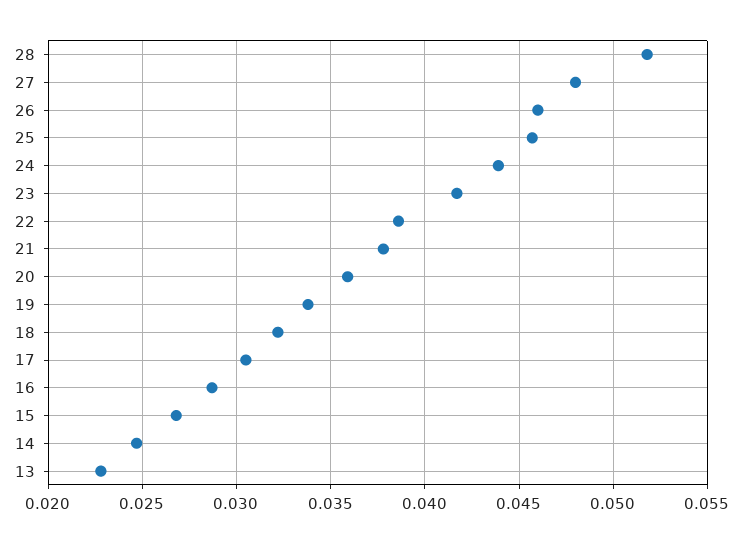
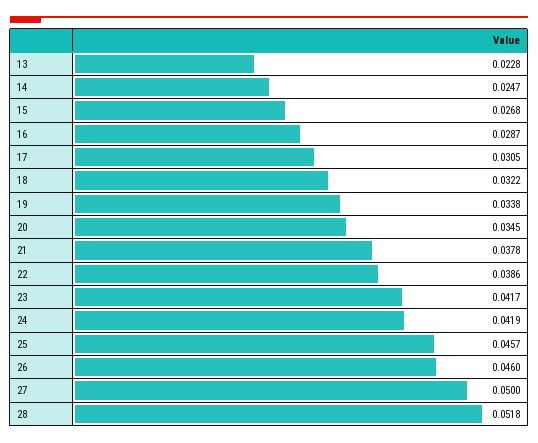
27: 0.048 -> 0.05
24: 0.044 -> 0.0419
20: 0.036 -> 0.0345

